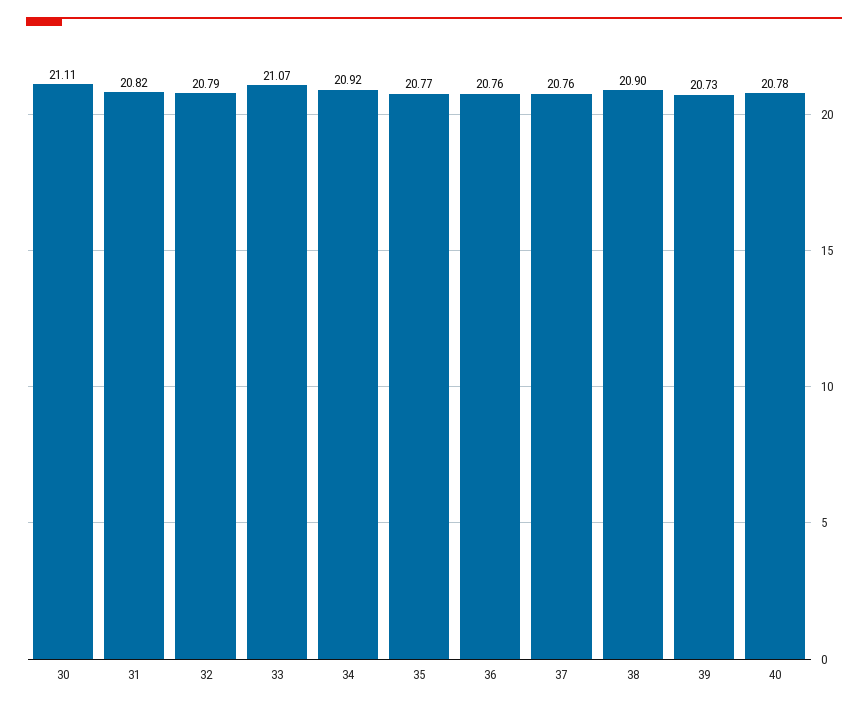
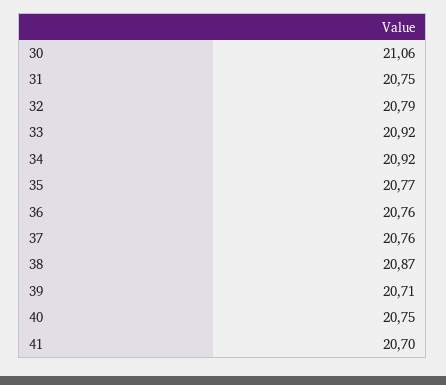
30: 21.11 -> 21.06
31: 20.82 -> 20.75
33: 21.07 -> 20.92
38: 20.9 -> 20.87
39: 20.73 -> 20.71
40: 20.78 -> 20.75
41: none -> 20.7

